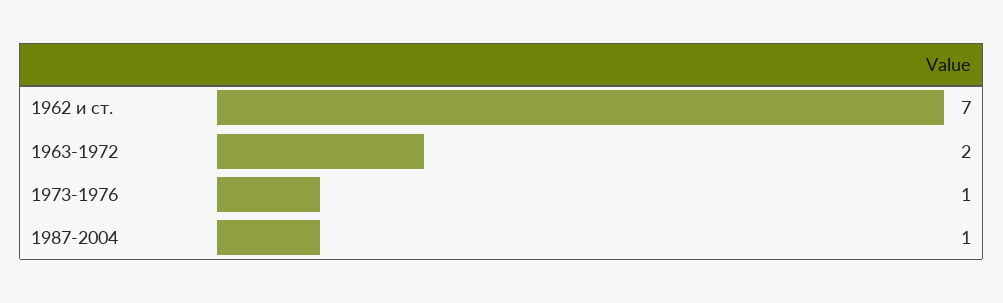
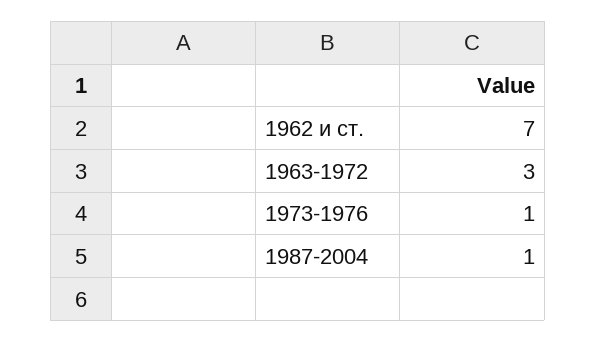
1963-1972: 2 -> 3

